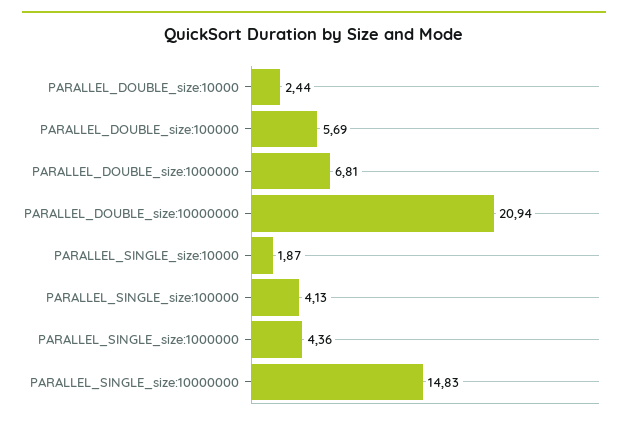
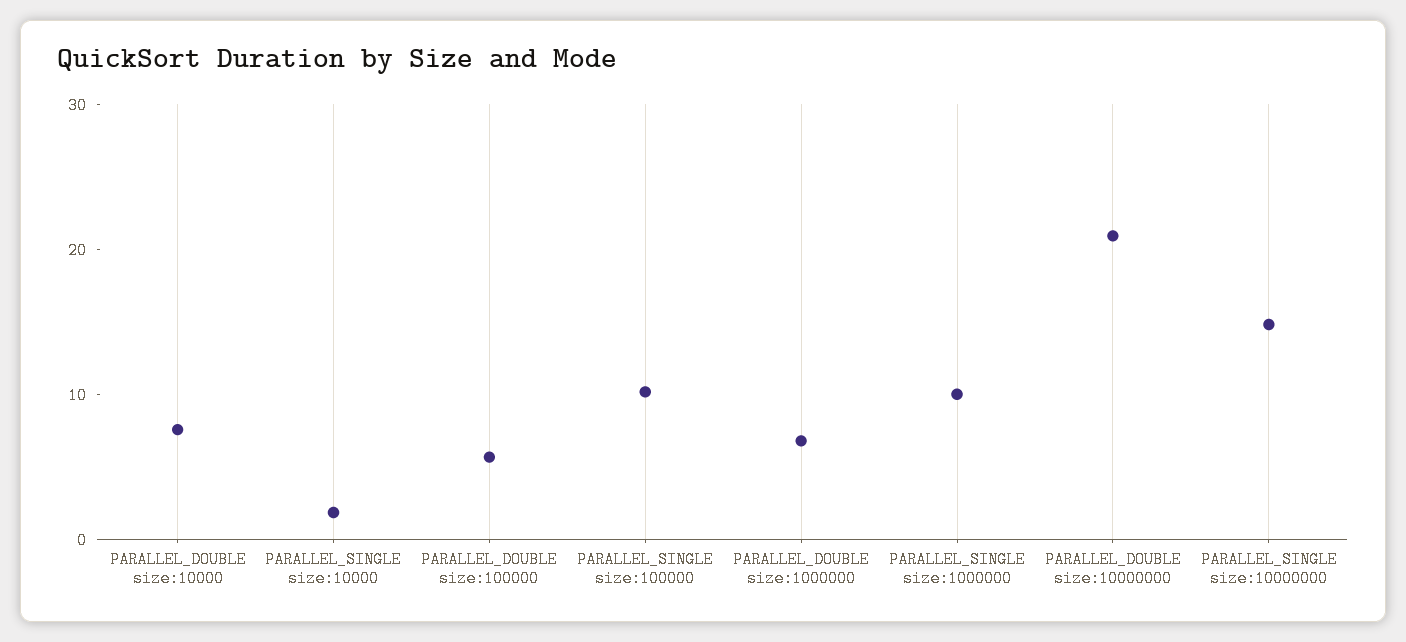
PARALLEL_DOUBLE_size:10000: 2.44 -> 8
PARALLEL_SINGLE_size:100000: 4.13 -> 10
PARALLEL_SINGLE_size:1000000: 4.36 -> 10

